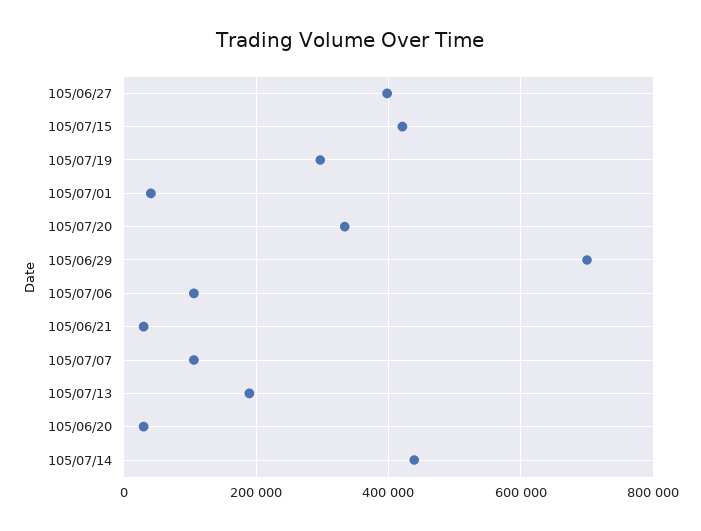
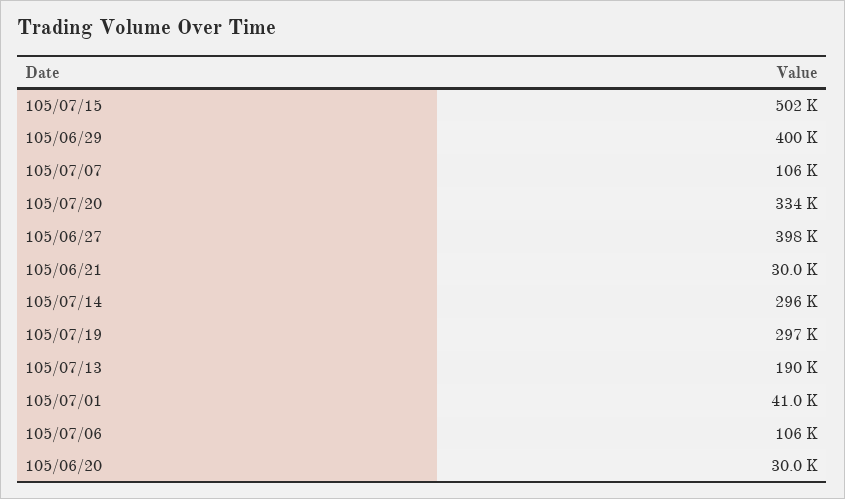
105/07/15: 420000 -> 502000
105/06/29: 700000 -> 400000
105/07/14: 440000 -> 296000

